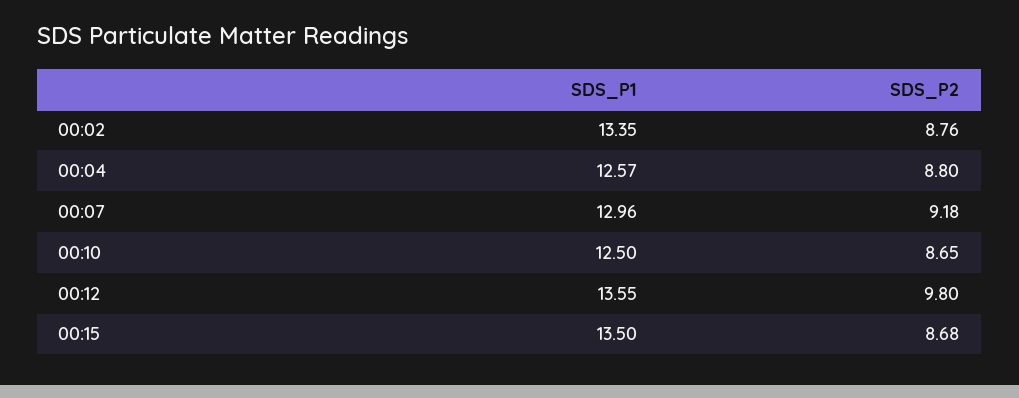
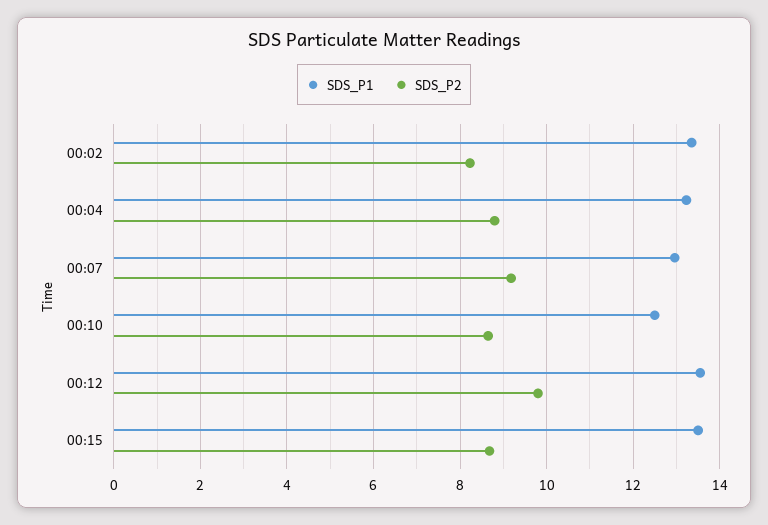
SDS_P2, 00:02: 8.76 -> 8.2
SDS_P1, 00:04: 12.57 -> 13.2

